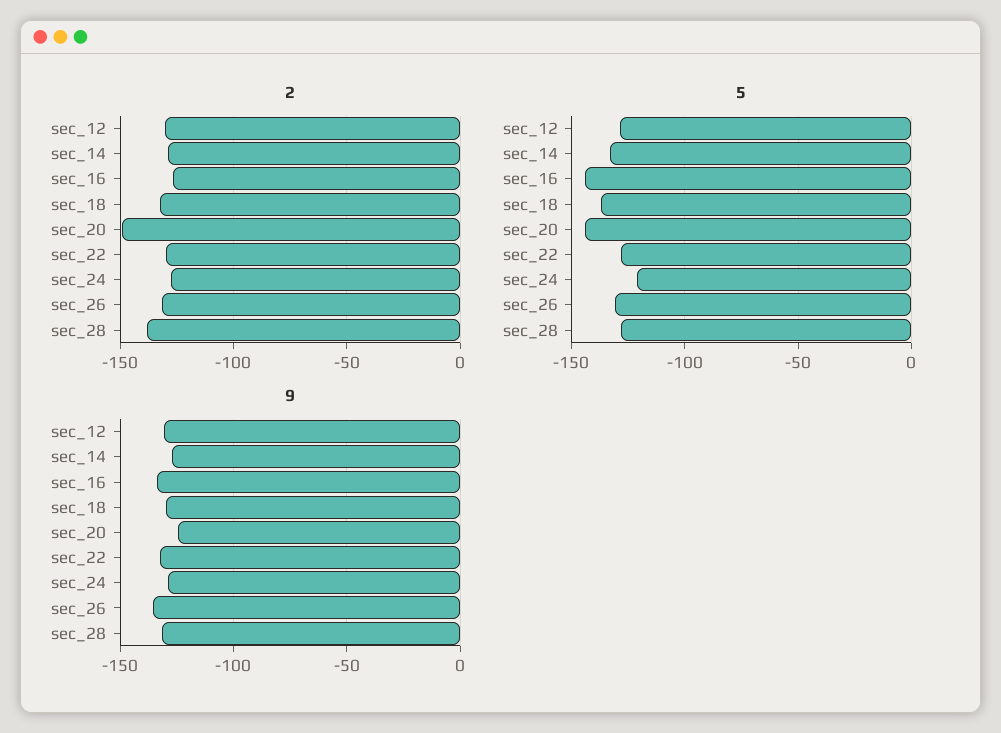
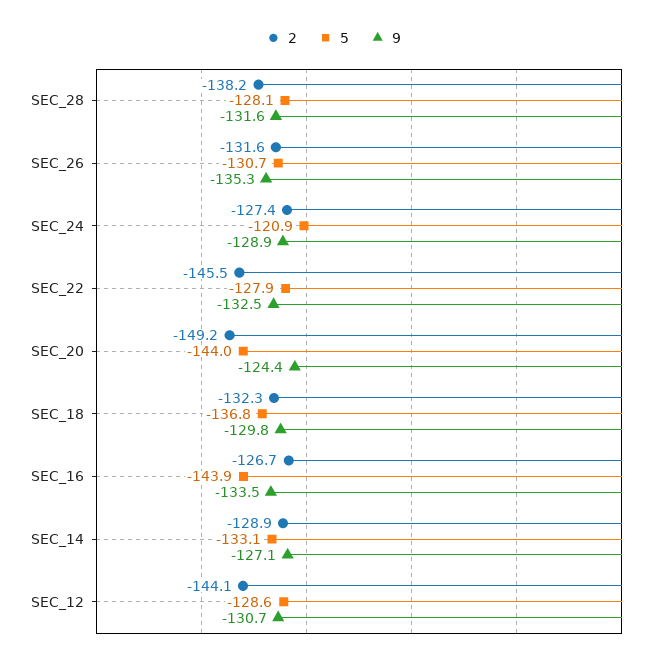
2, sec_12: -130 -> -144.1
2, sec_22: -130 -> -145.5

